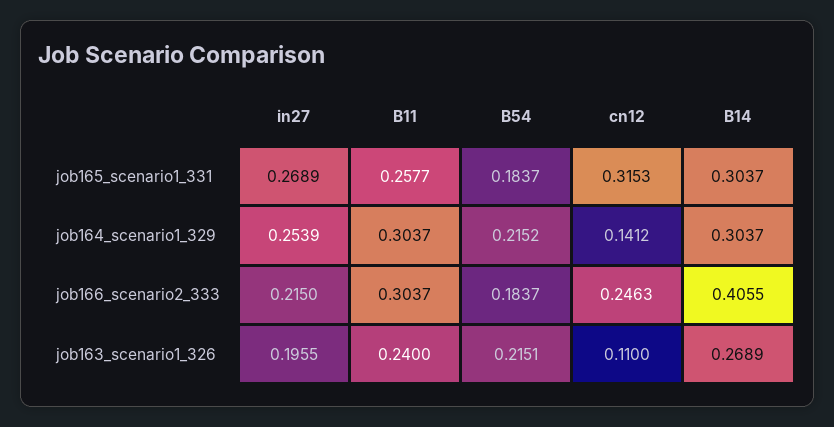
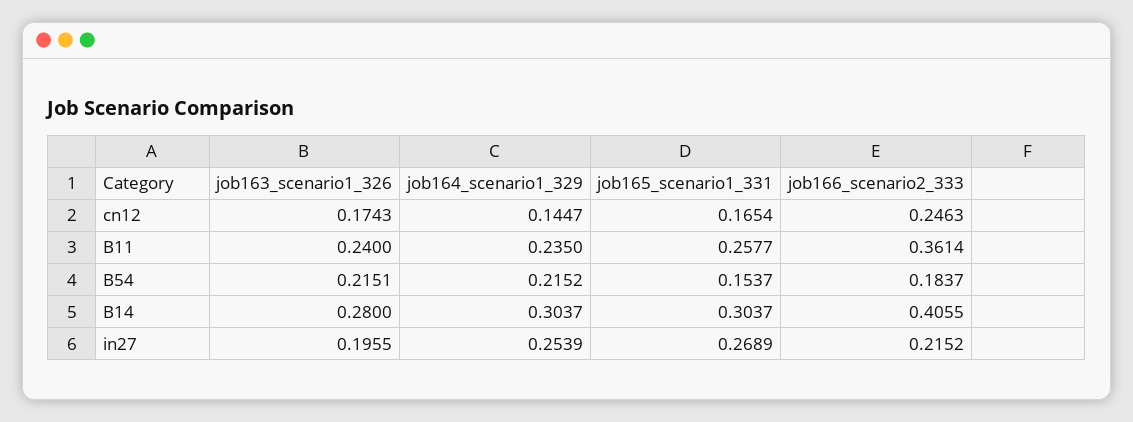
B54, job165_scenario1_331: 0.1837 -> 0.1537
cn12, job165_scenario1_331: 0.3153 -> 0.1654
B11, job164_scenario1_329: 0.3037 -> 0.235
cn12, job164_scenario1_329: 0.1412 -> 0.1447
in27, job166_scenario2_333: 0.215 -> 0.2152
B11, job166_scenario2_333: 0.3037 -> 0.3614
cn12, job163_scenario1_326: 0.11 -> 0.1743
B14, job163_scenario1_326: 0.2689 -> 0.28

